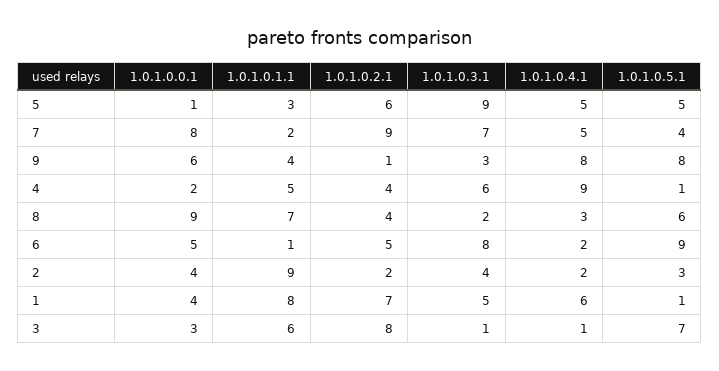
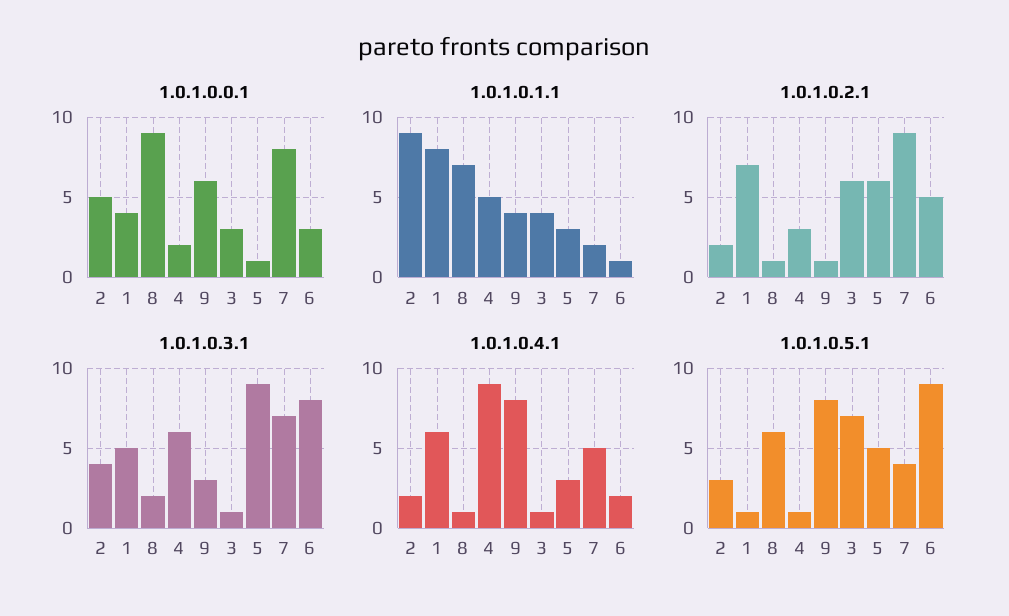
1.0.1.0.4.1, 5: 5 -> 3
1.0.1.0.2.1, 4: 4 -> 3
1.0.1.0.2.1, 8: 4 -> 1
1.0.1.0.4.1, 8: 3 -> 1
1.0.1.0.0.1, 6: 5 -> 3
1.0.1.0.0.1, 2: 4 -> 5
1.0.1.0.1.1, 3: 6 -> 4
1.0.1.0.2.1, 3: 8 -> 6

